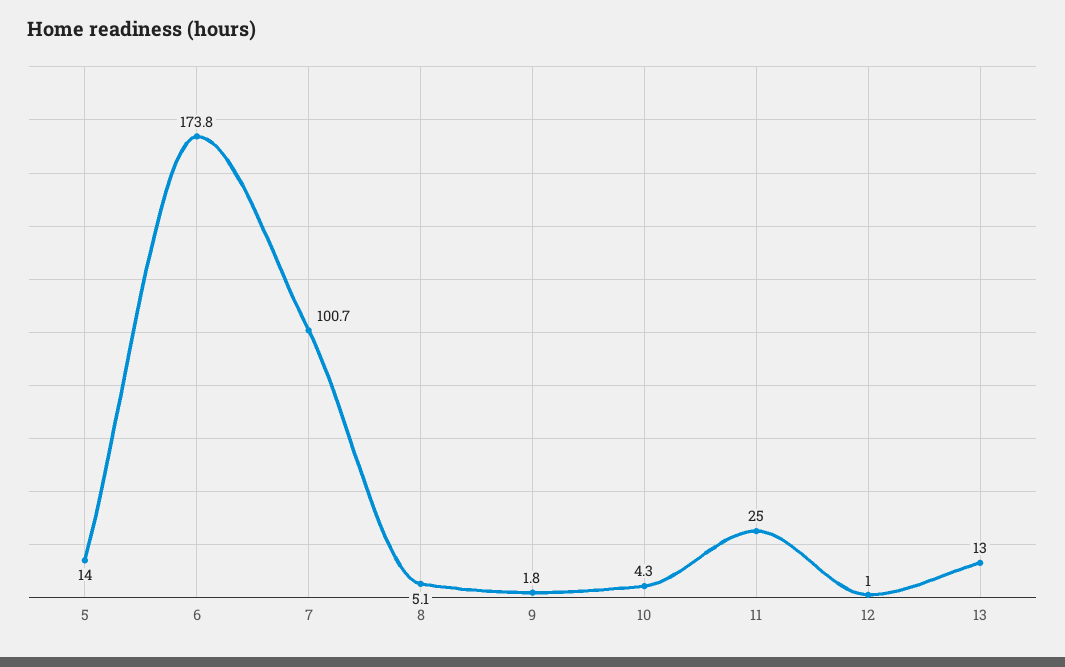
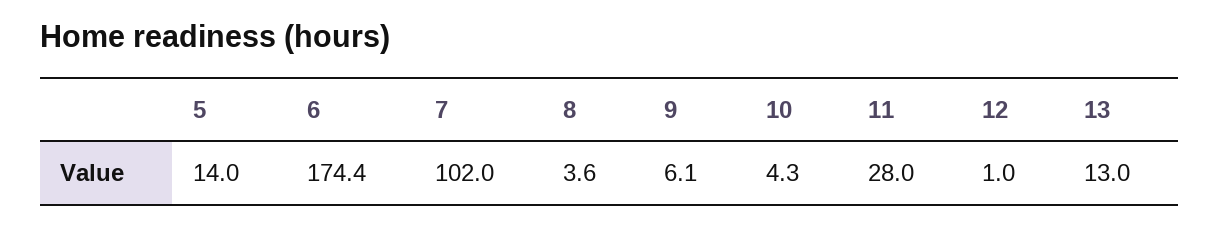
6: 173.8 -> 174.4
7: 100.7 -> 102
8: 5.1 -> 3.6
9: 1.8 -> 6.1
11: 25 -> 28

